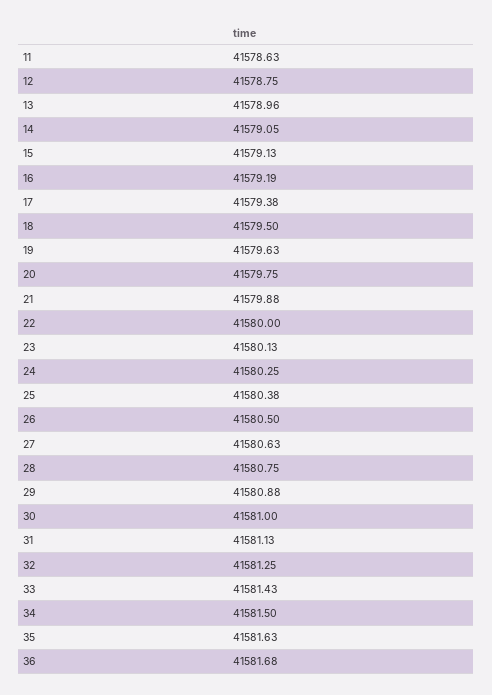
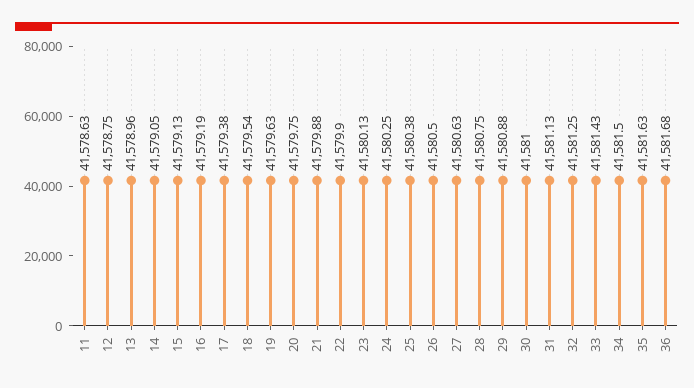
18: 41579.5 -> 41579.54
22: 41580 -> 41579.9

